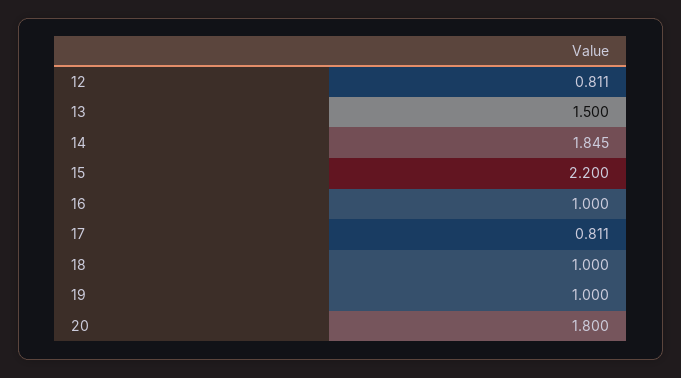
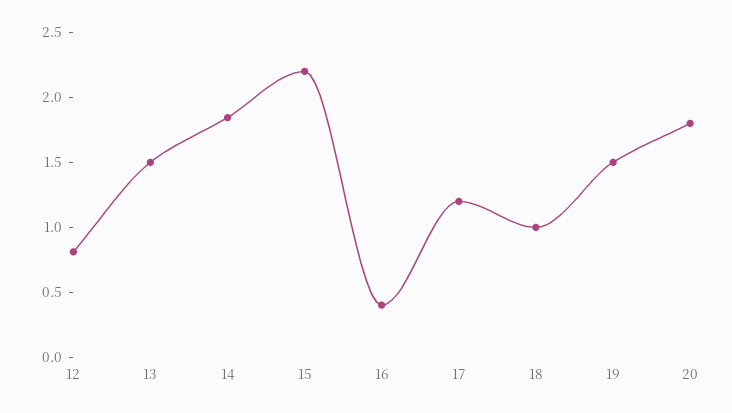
16: 1 -> 0.4
17: 0.811 -> 1.2
19: 1 -> 1.5

